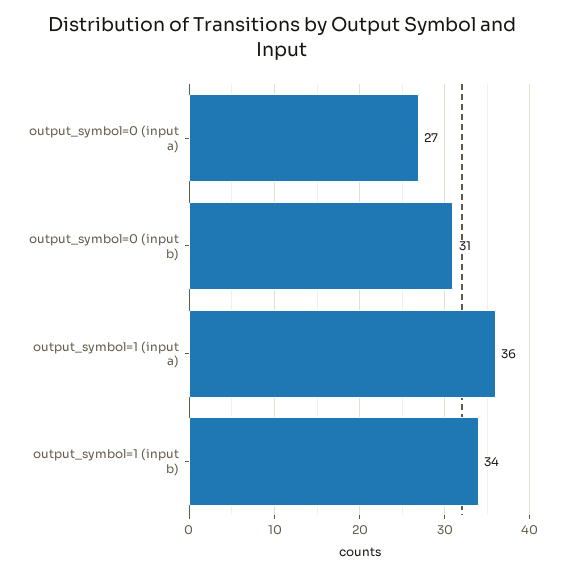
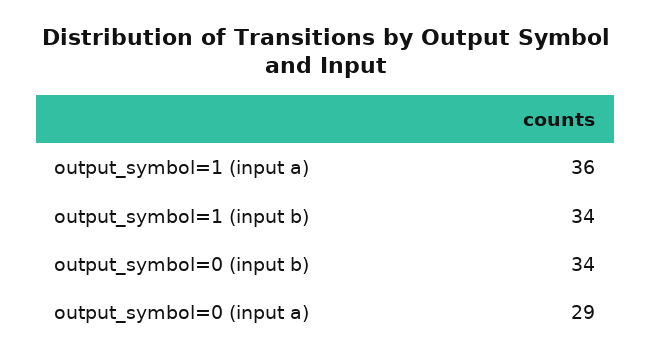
output_symbol=0 (input a): 27 -> 29
output_symbol=0 (input b): 31 -> 34

